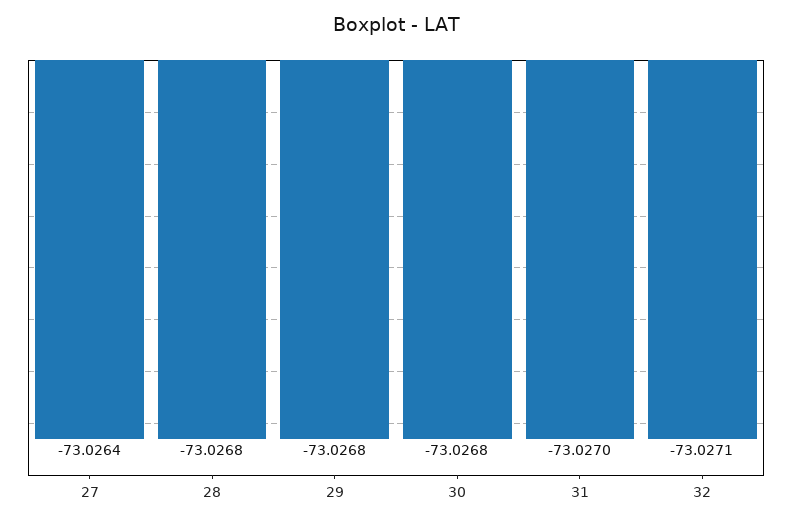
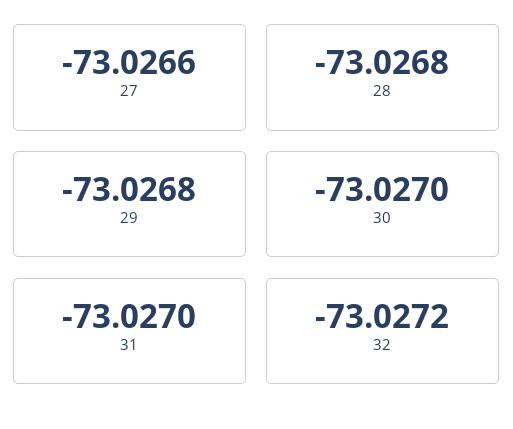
27: -73.0264 -> -73.0266
30: -73.0268 -> -73.027
32: -73.0271 -> -73.0272

